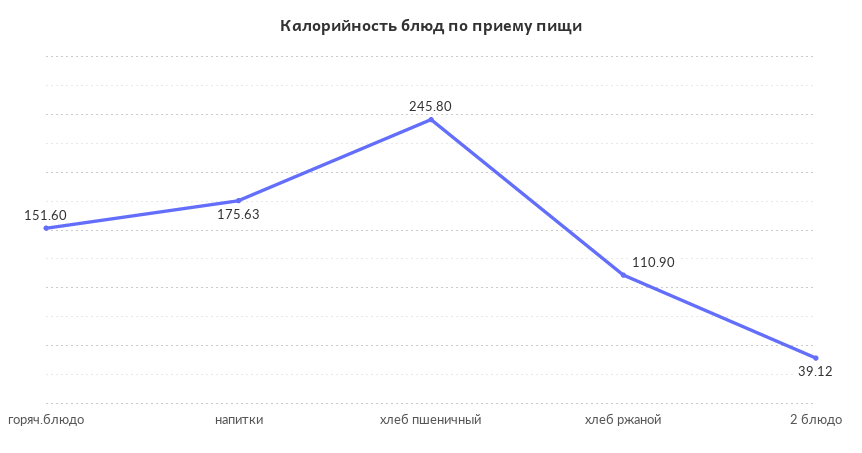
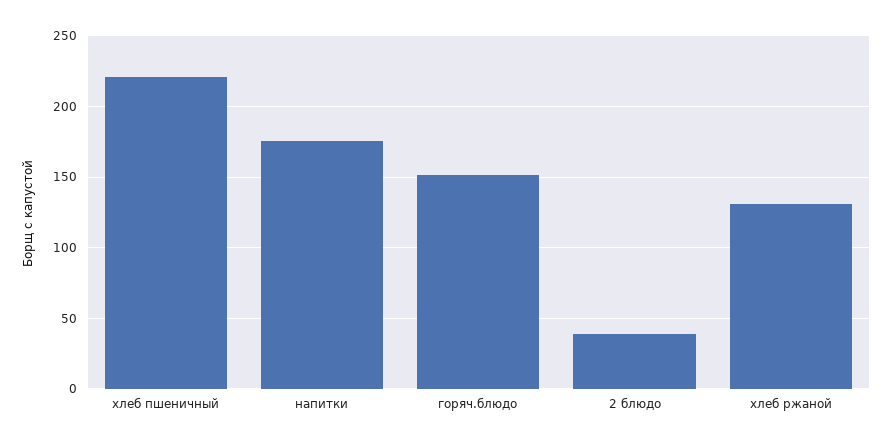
хлеб пшеничный: 245.8 -> 220
хлеб ржаной: 110.9 -> 130

